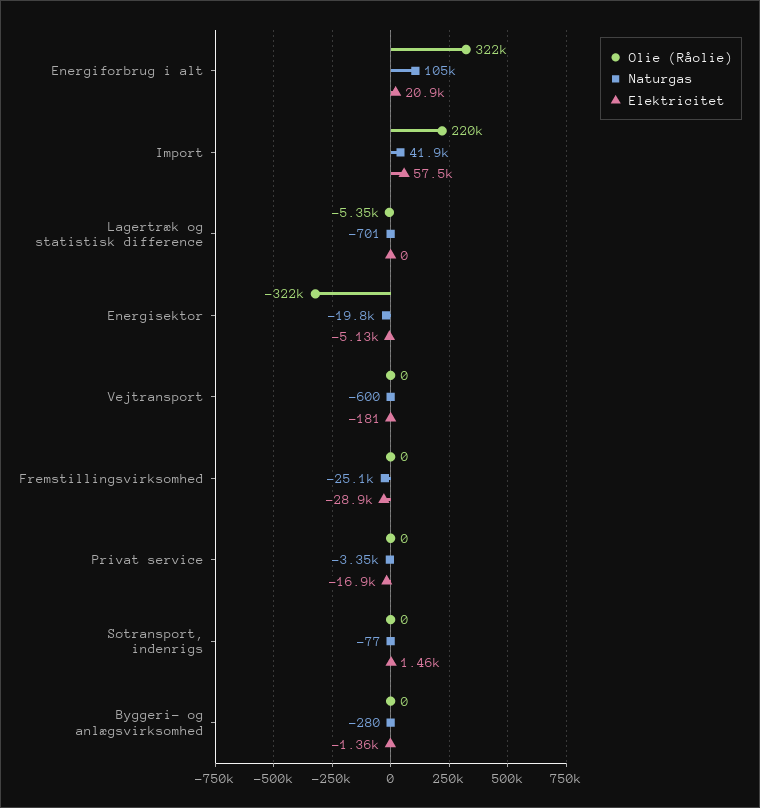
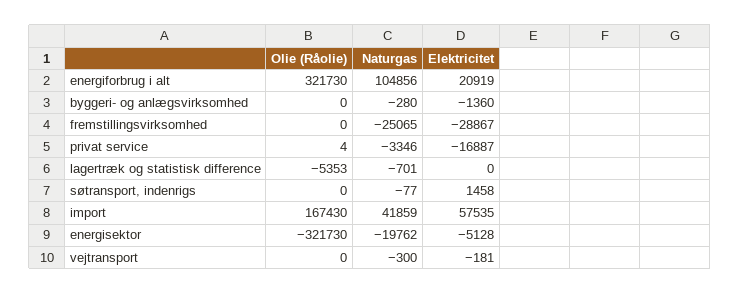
Olie (Råolie), Import: 220000 -> 167430
Naturgas, Vejtransport: -600 -> -300
Olie (Råolie), Privat service: 0 -> 4

